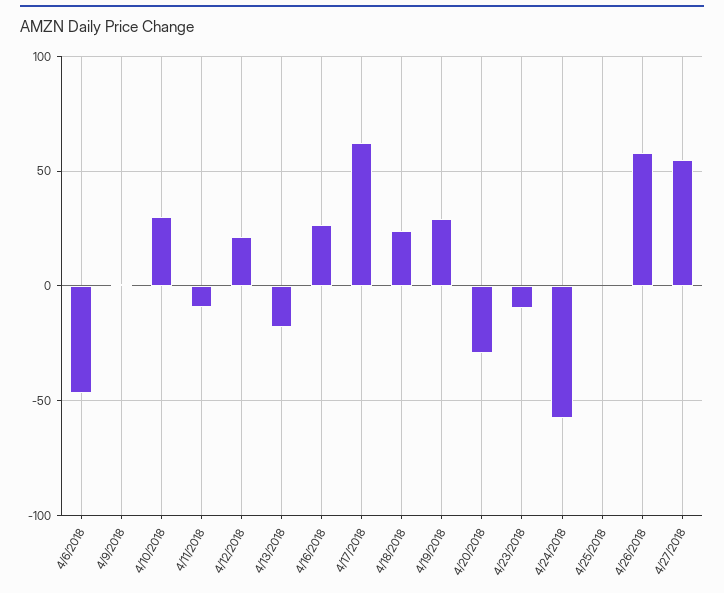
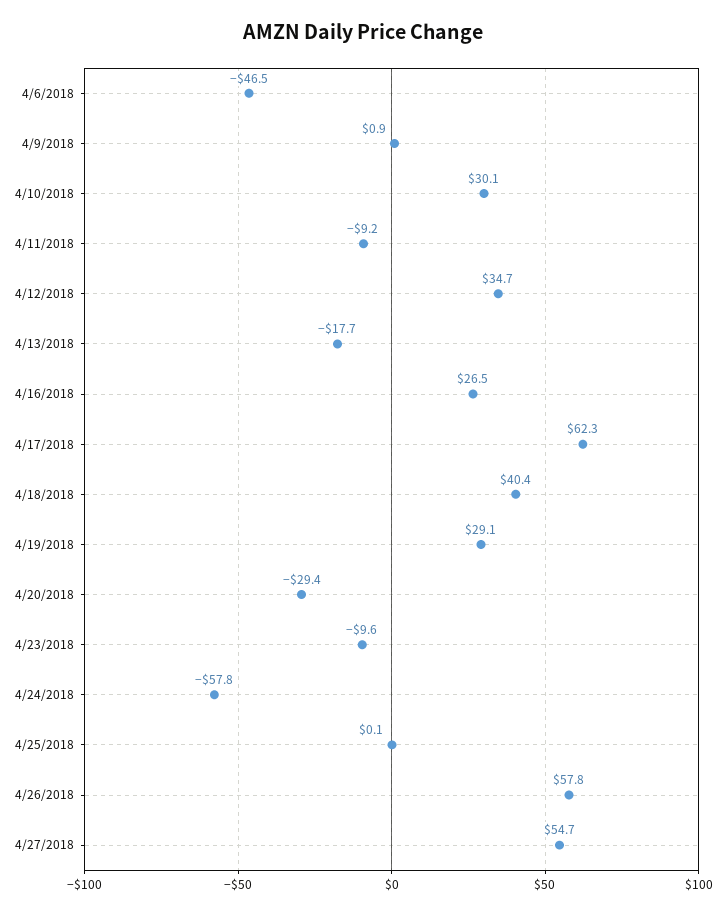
4/12/2018: 20 -> 34.7
4/18/2018: 25 -> 40.4

